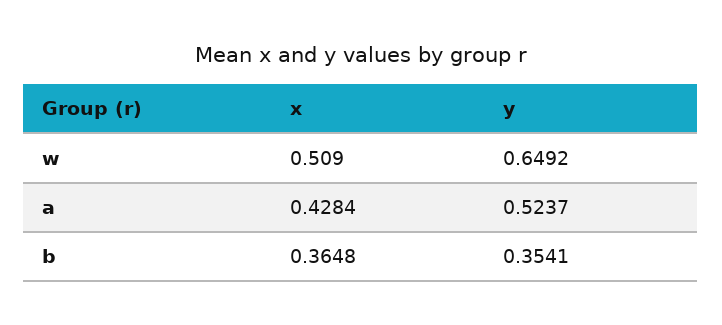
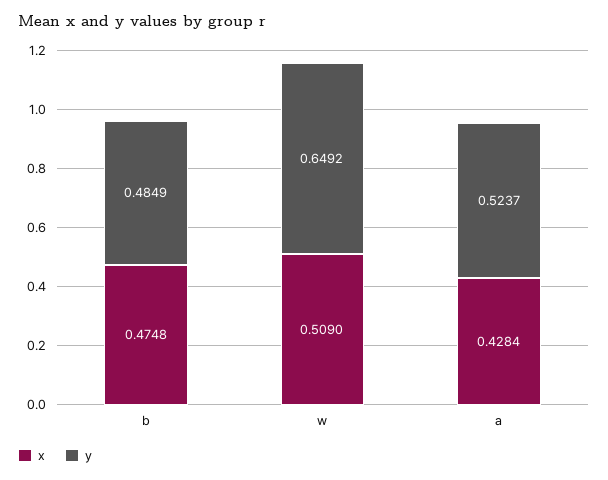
x, b: 0.3648 -> 0.4748
y, b: 0.3541 -> 0.4849

